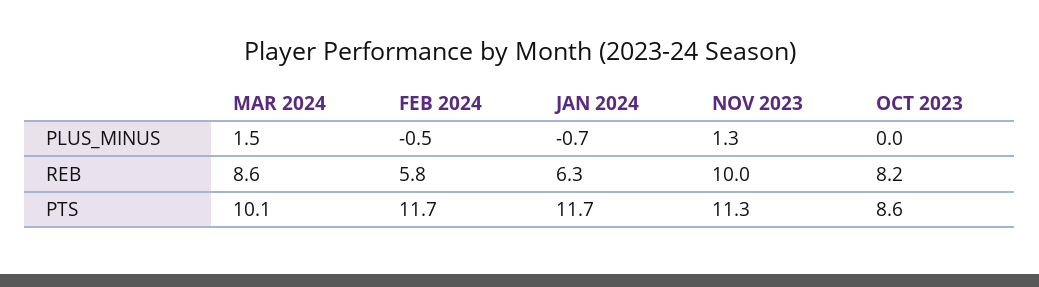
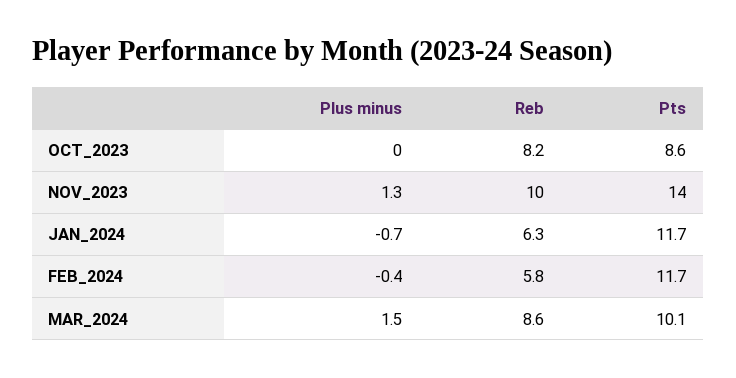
FEB 2024, PLUS_MINUS: -0.5 -> -0.4
NOV 2023, PTS: 11.3 -> 14

